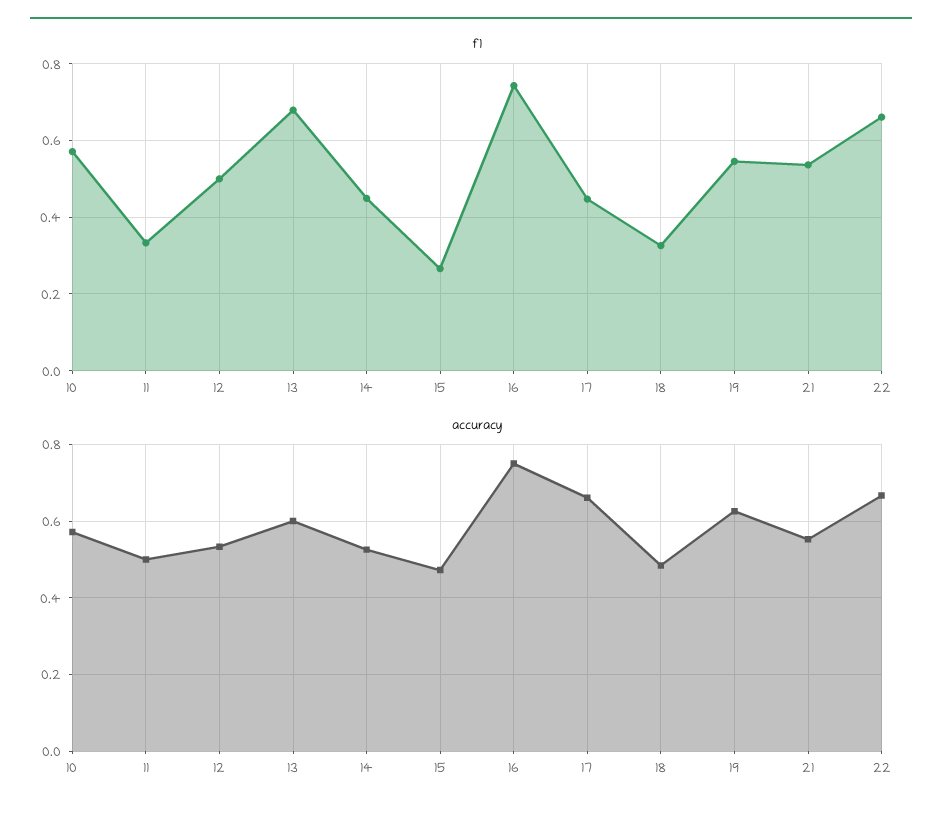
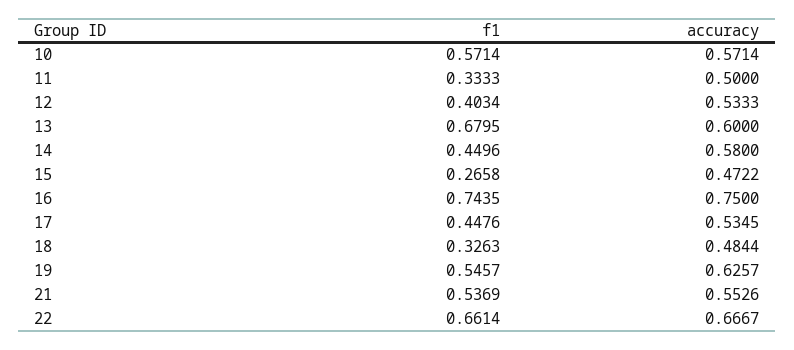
f1, 12: 0.5 -> 0.4034
accuracy, 14: 0.52 -> 0.58
accuracy, 17: 0.66 -> 0.5345

